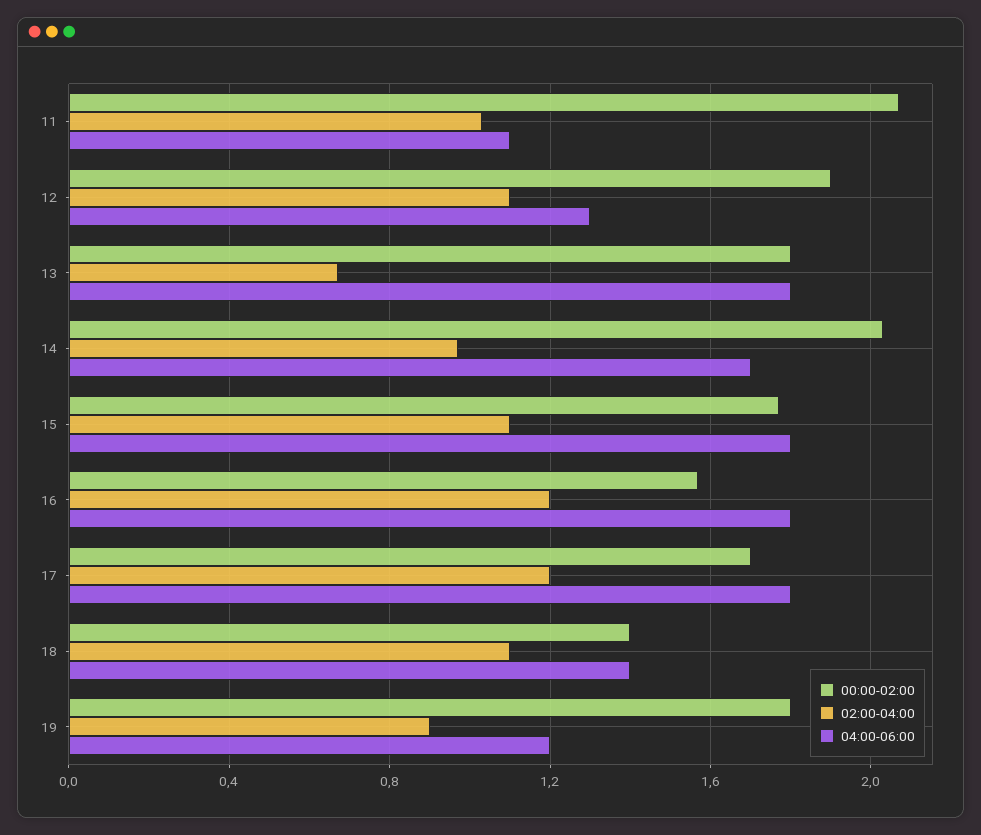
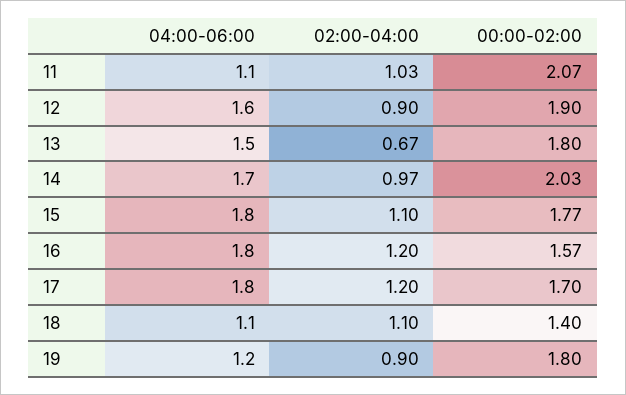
02:00-04:00, 12: 1.1 -> 0.9
04:00-06:00, 12: 1.3 -> 1.6
04:00-06:00, 13: 1.8 -> 1.5
04:00-06:00, 18: 1.4 -> 1.1

